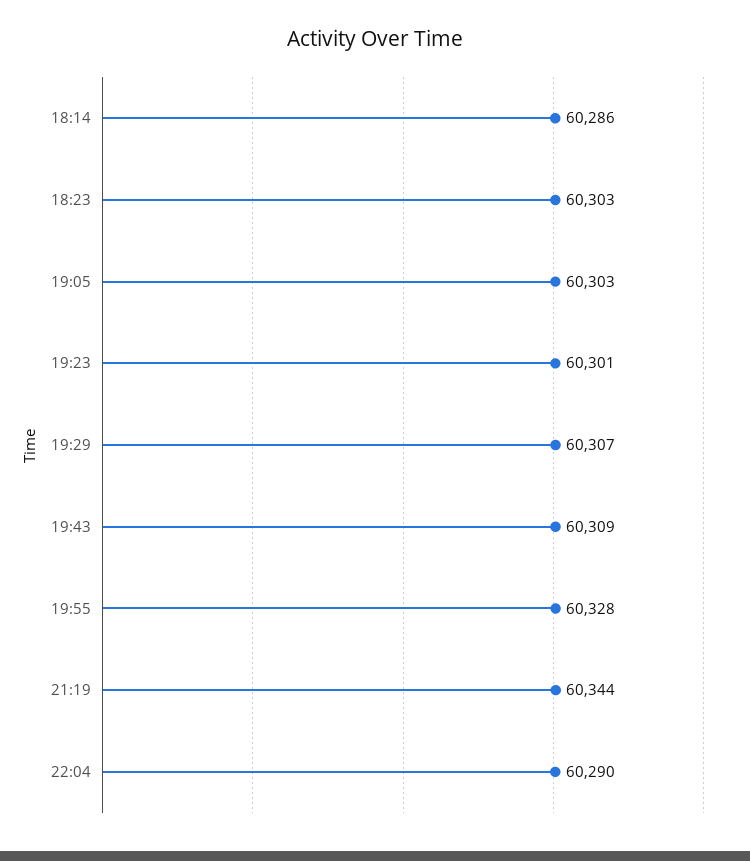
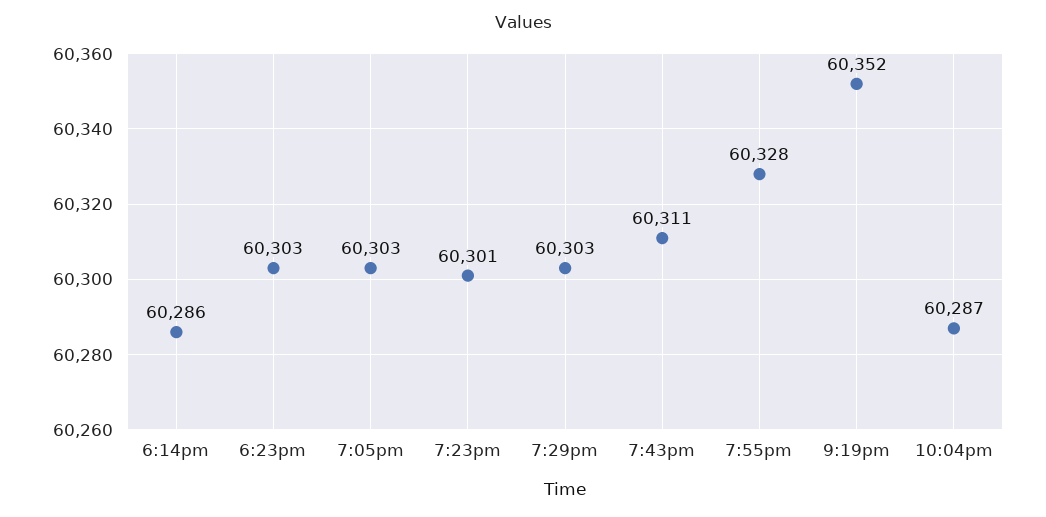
19:29: 60307 -> 60303
19:43: 60309 -> 60311
21:19: 60344 -> 60352
22:04: 60290 -> 60287

